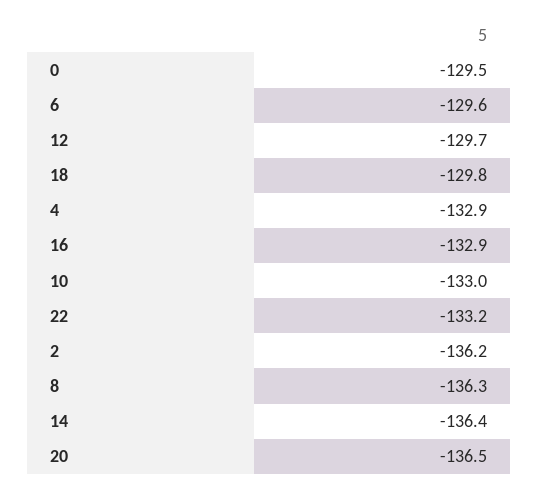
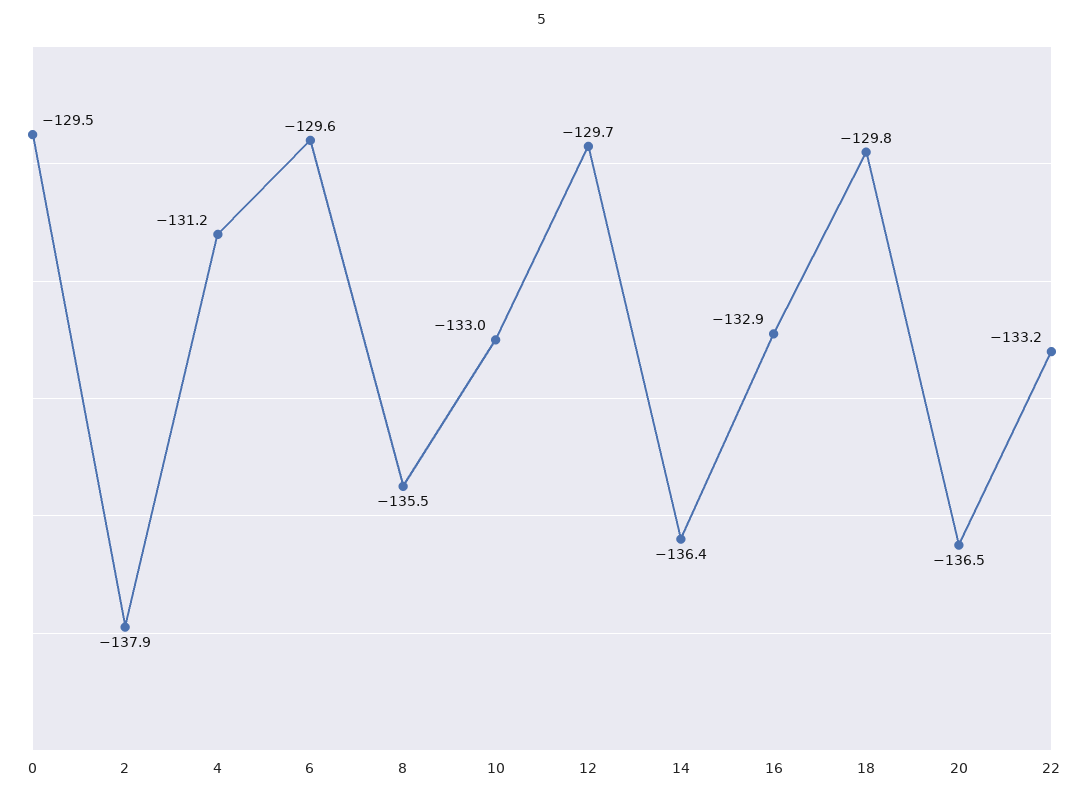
4: -132.9 -> -131.2
2: -136.2 -> -137.9
8: -136.3 -> -135.5

